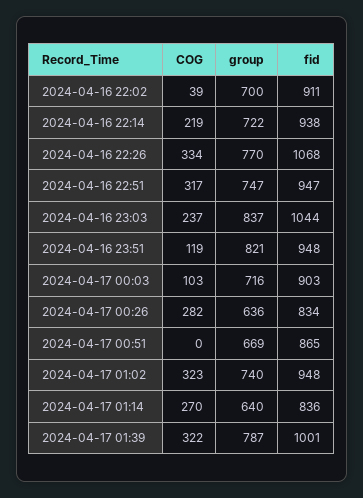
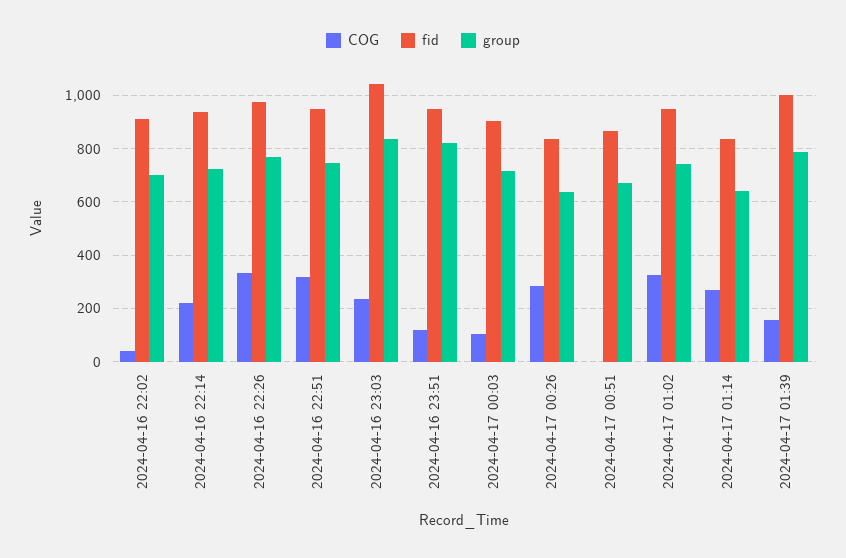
fid, 2024-04-16 22:26: 1068 -> 975
COG, 2024-04-17 01:39: 322 -> 150

